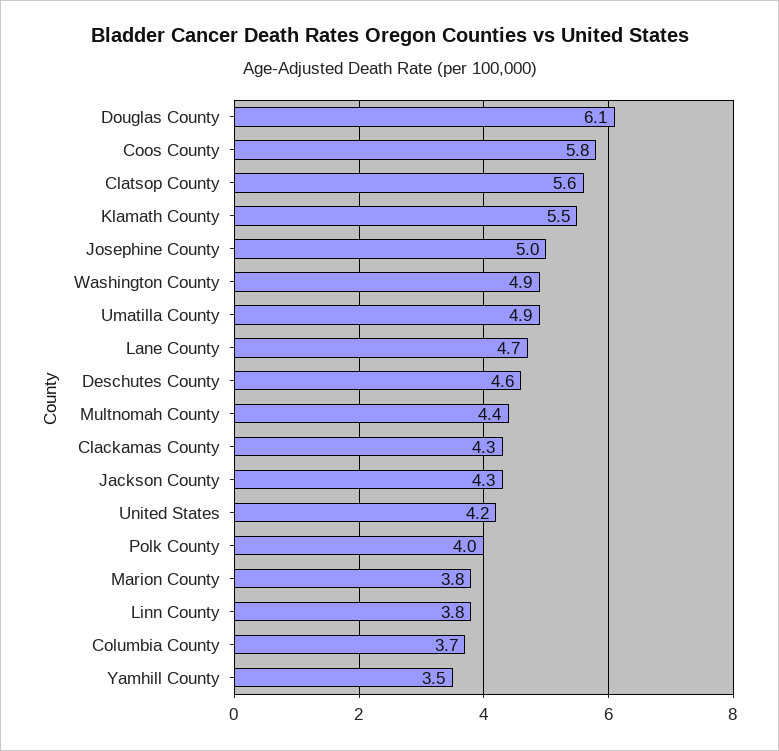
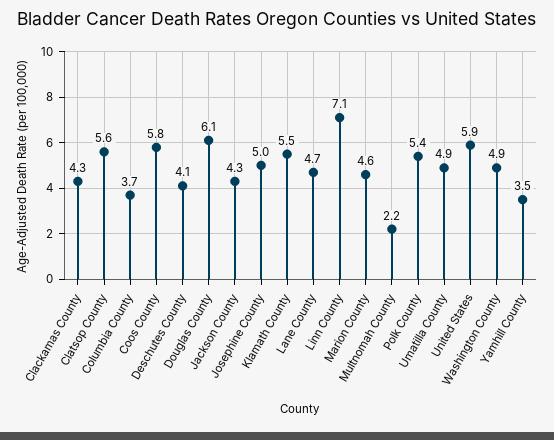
Deschutes County: 4.6 -> 4.1
Multnomah County: 4.4 -> 2.2
United States: 4.2 -> 5.9
Polk County: 4 -> 5.4
Marion County: 3.8 -> 4.6
Linn County: 3.8 -> 7.1

